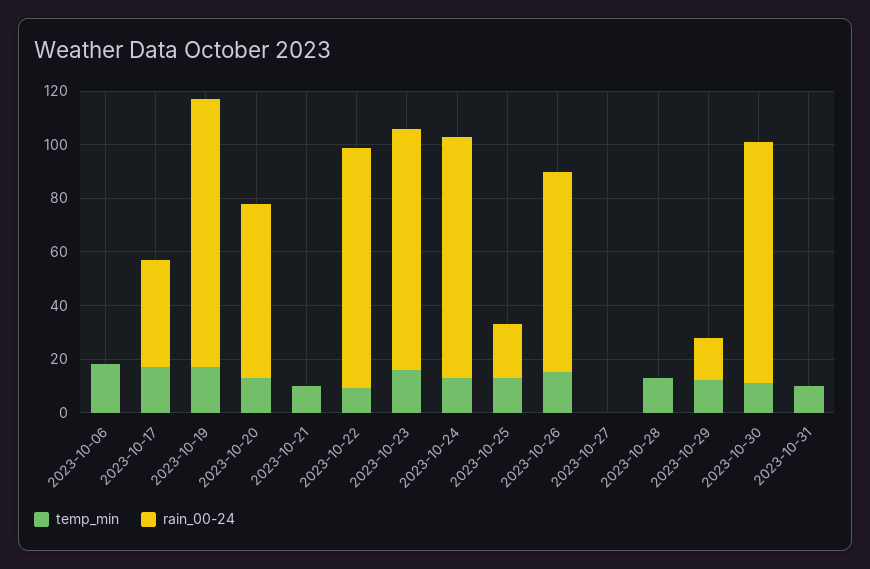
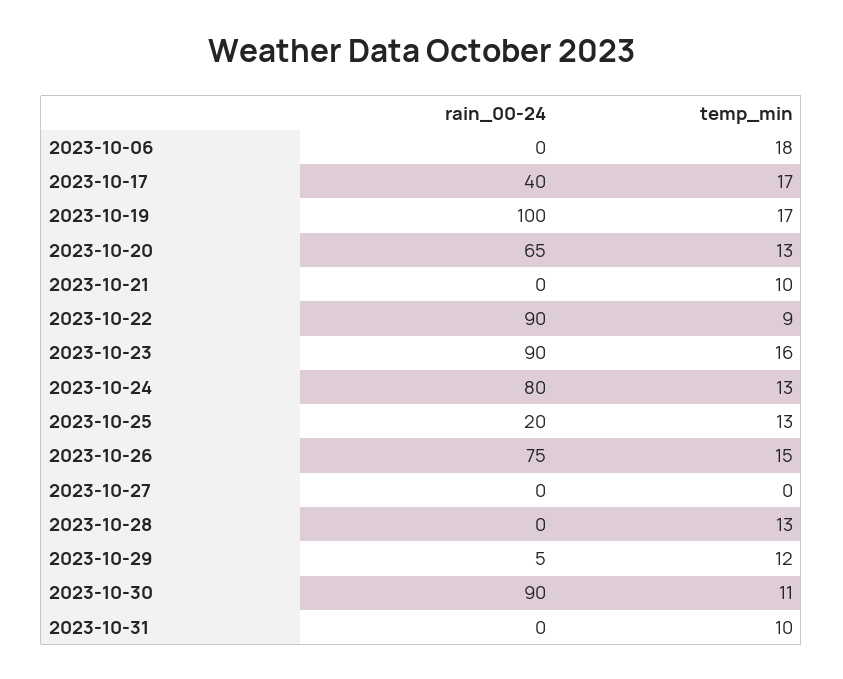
rain_00-24, 2023-10-24: 90 -> 80
rain_00-24, 2023-10-29: 15 -> 5

